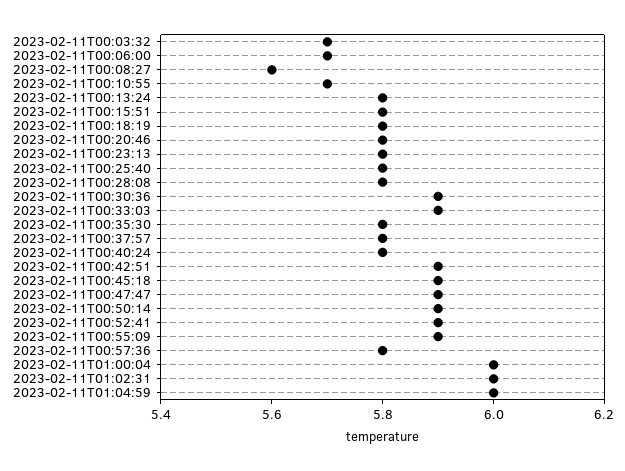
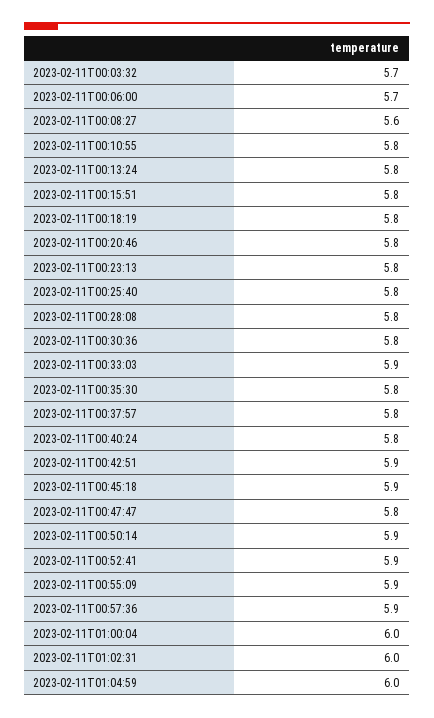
2023-02-11T00:10:55: 5.7 -> 5.8
2023-02-11T00:30:36: 5.9 -> 5.8
2023-02-11T00:47:47: 5.9 -> 5.8
2023-02-11T00:57:36: 5.8 -> 5.9

